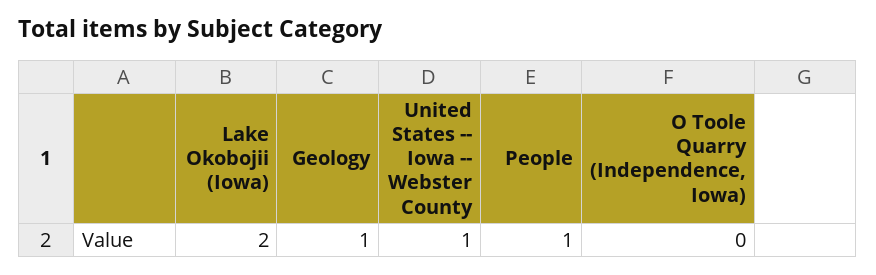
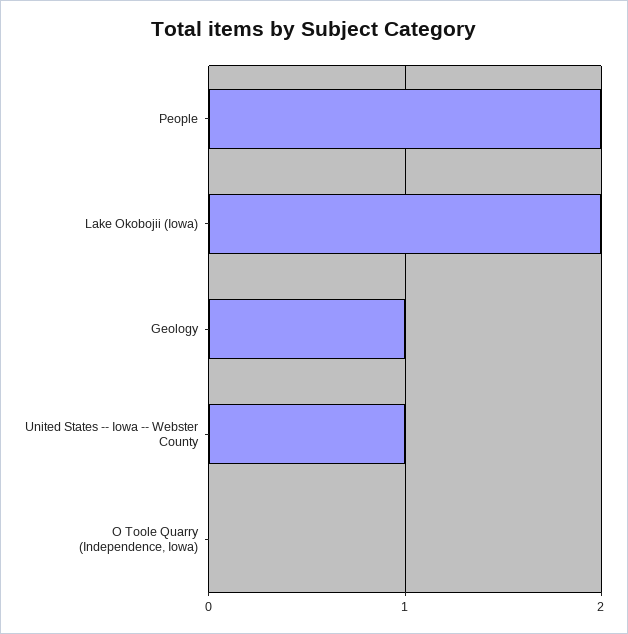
People: 1 -> 2

